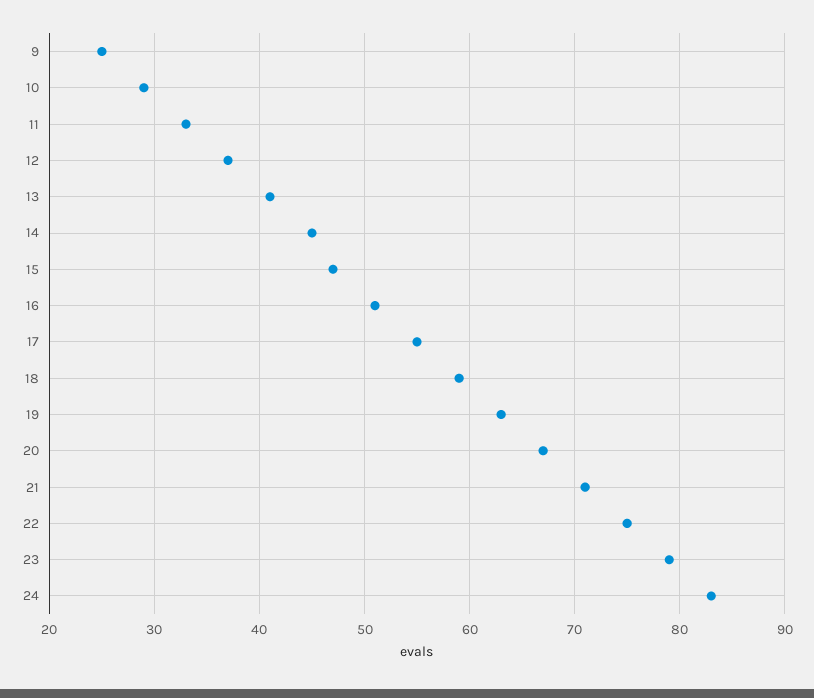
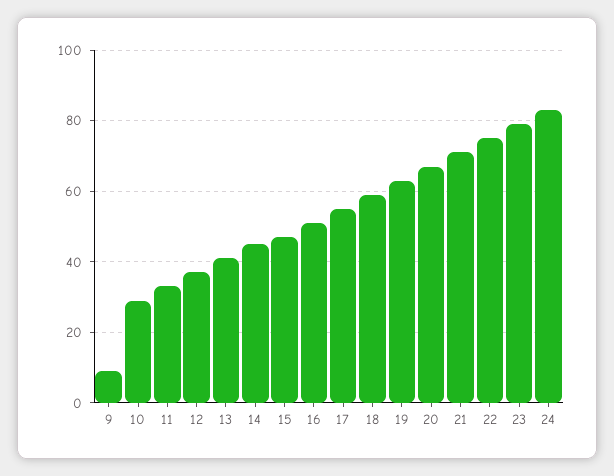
9: 25 -> 10

